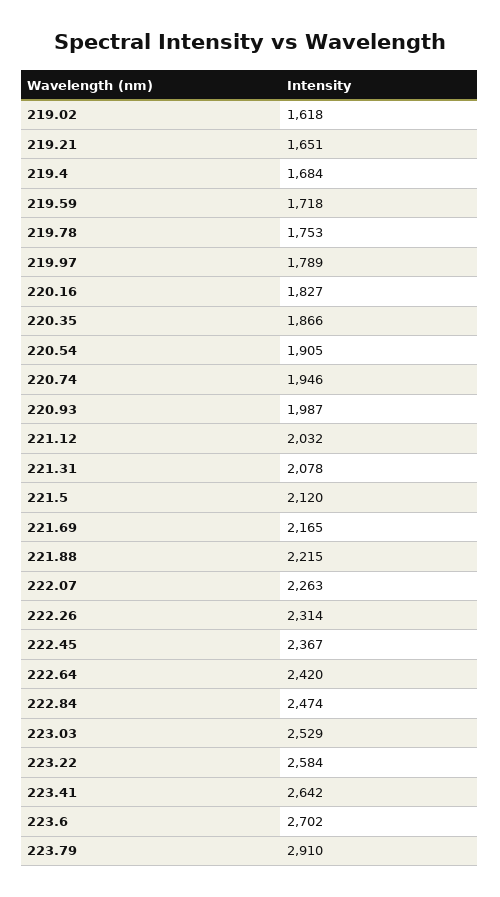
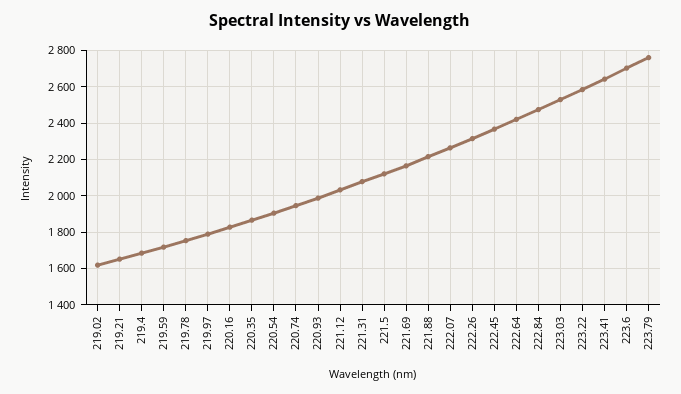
223.79: 2910 -> 2750

